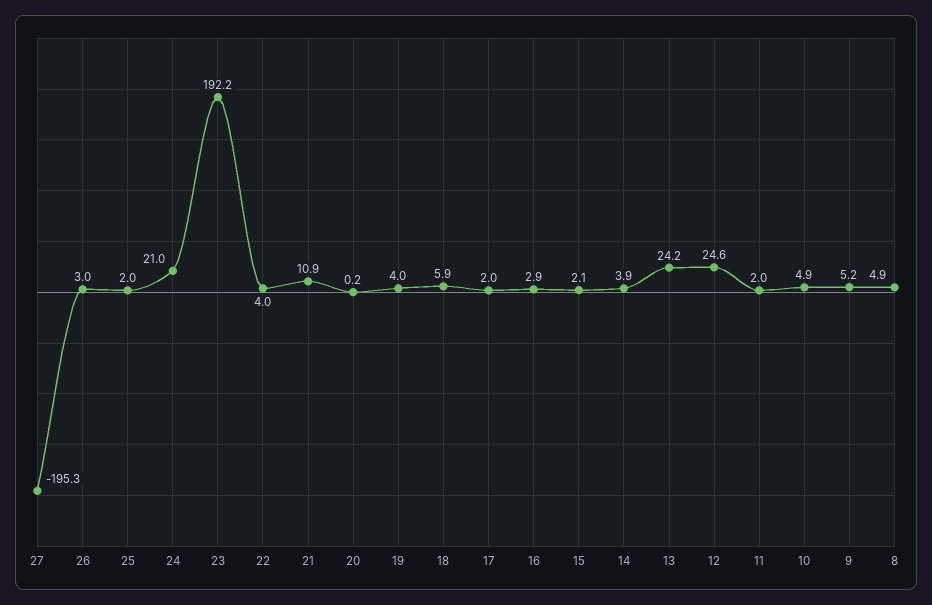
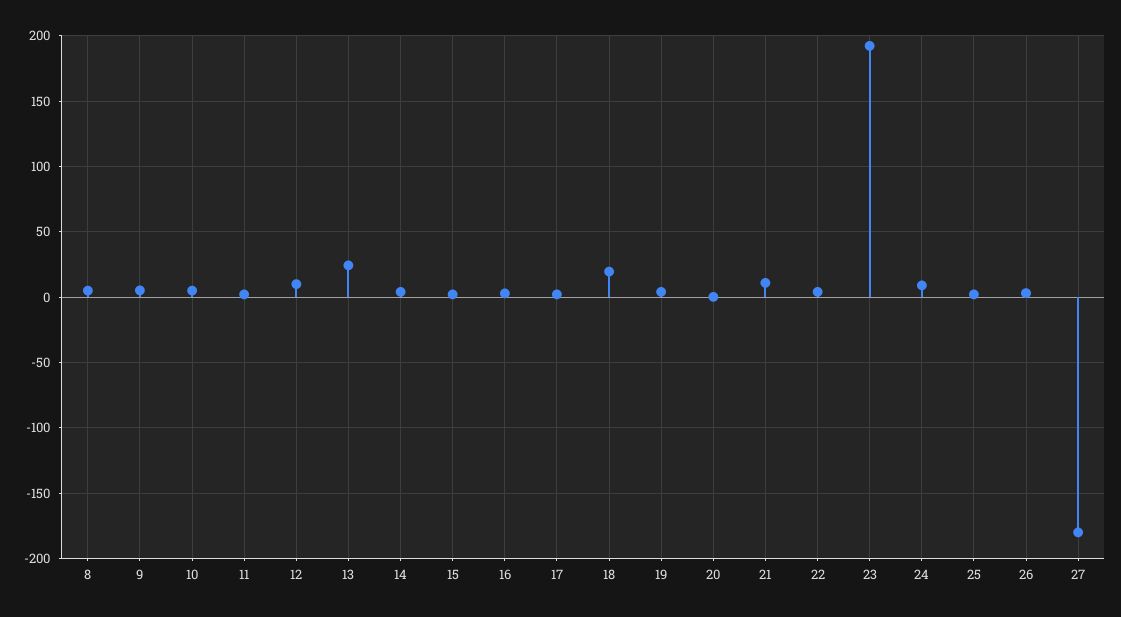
27: -195.3 -> -180
24: 21 -> 10
18: 5.9 -> 20
12: 24.6 -> 10

